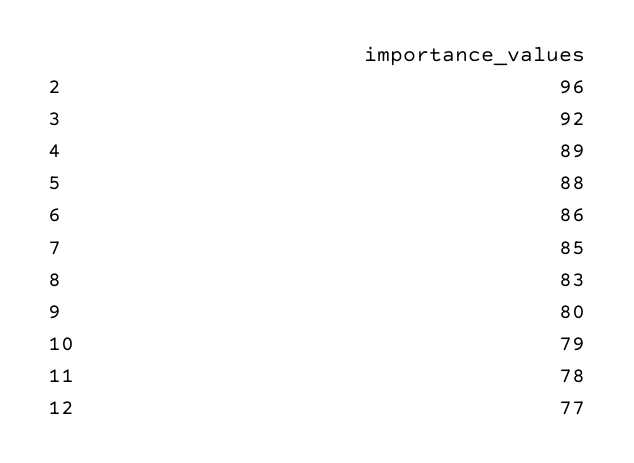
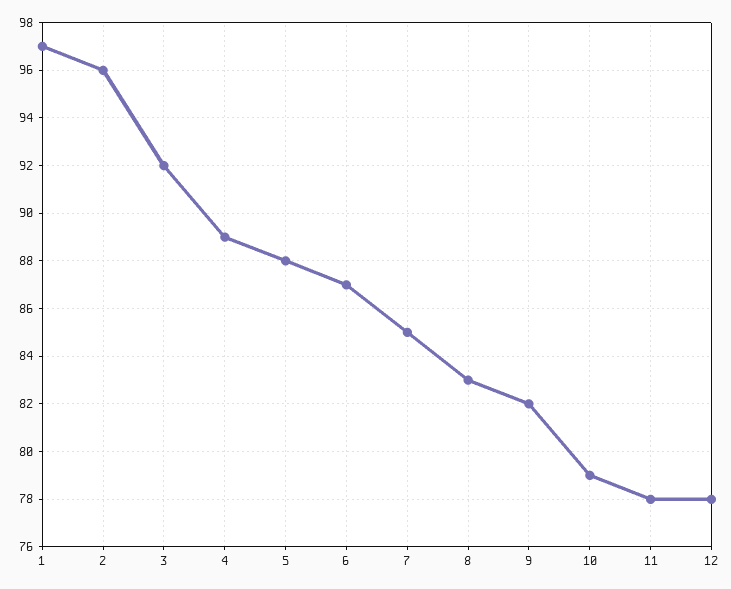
6: 86 -> 87
9: 80 -> 82
12: 77 -> 78
1: none -> 97

